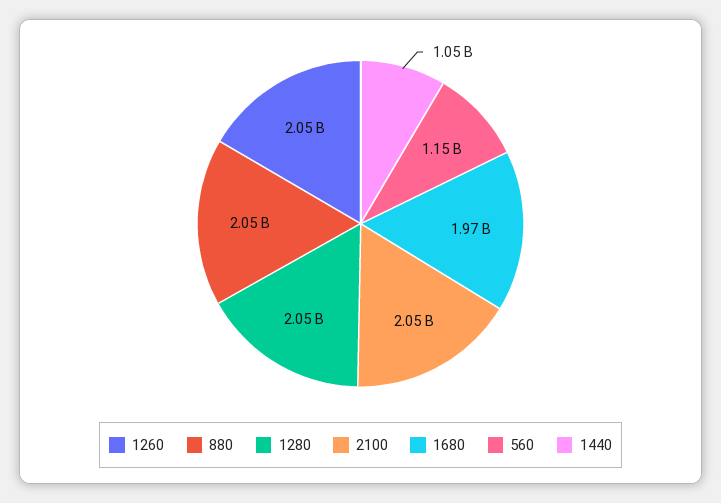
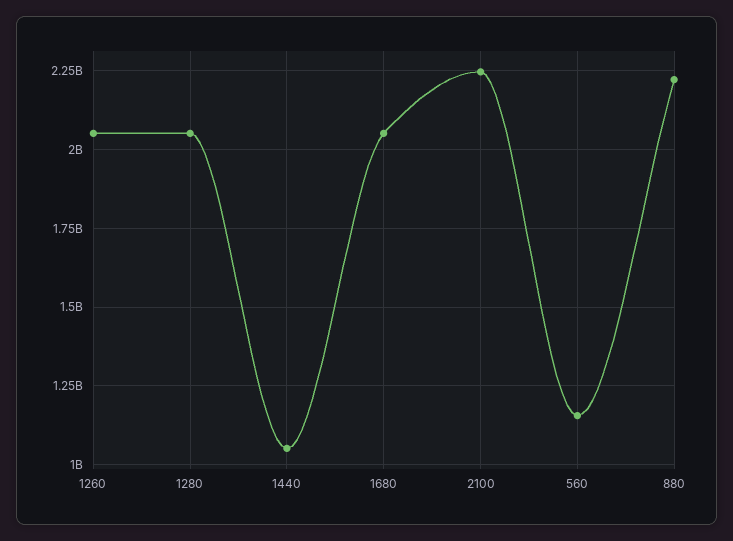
880: 2050000000 -> 2225000000
2100: 2050000000 -> 2250000000
1680: 1970000000 -> 2050000000

